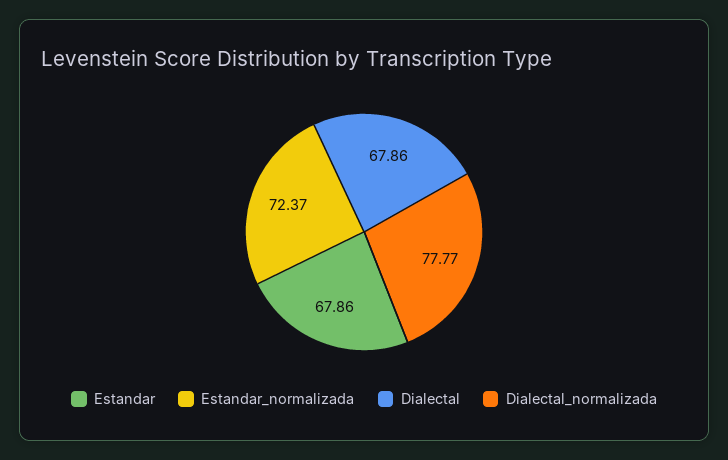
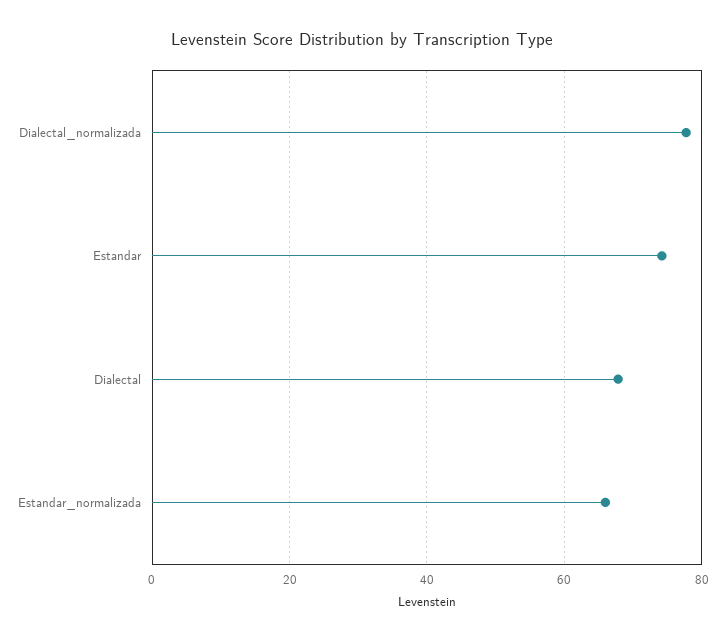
Estandar: 67.86 -> 74
Estandar_normalizada: 72.37 -> 66

